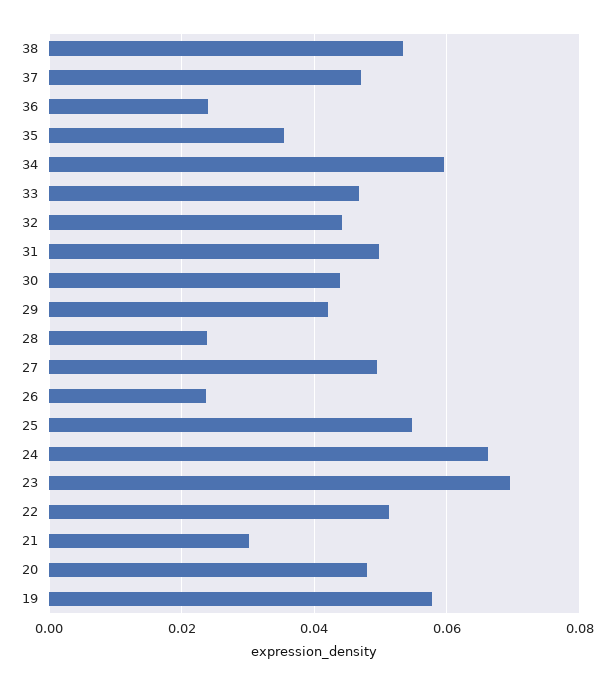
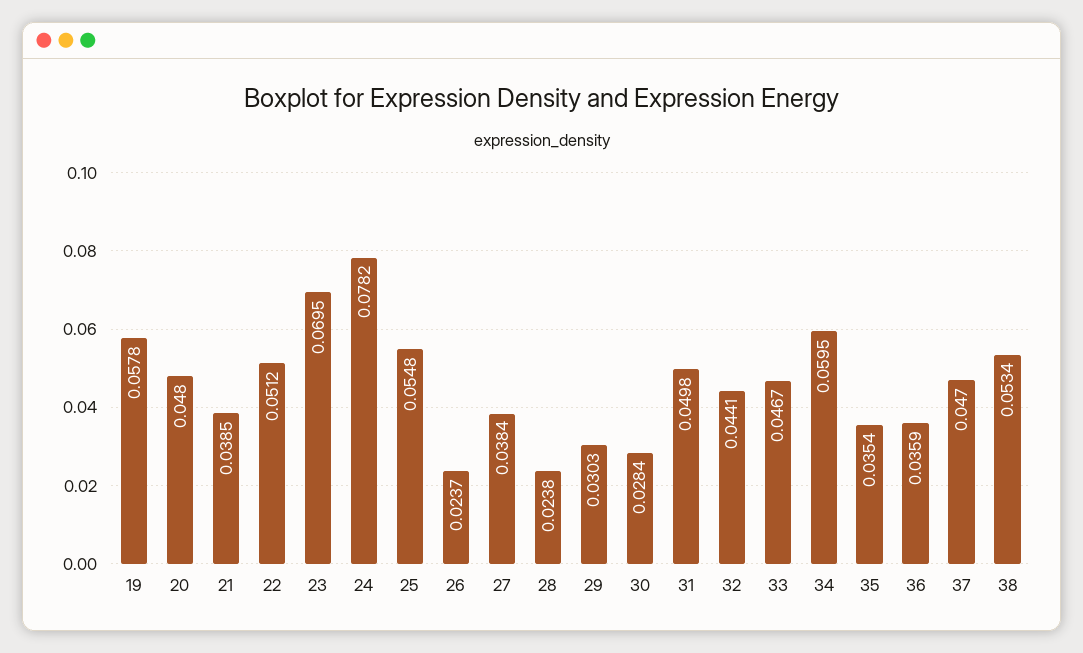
36: 0.024 -> 0.0359
30: 0.044 -> 0.0284
29: 0.042 -> 0.0303
27: 0.05 -> 0.0384
24: 0.066 -> 0.0782
21: 0.03 -> 0.0385

